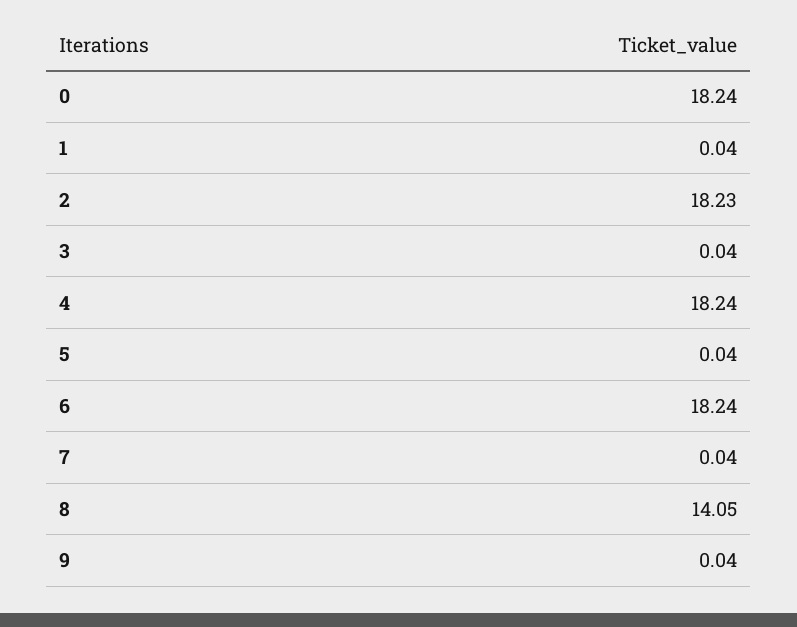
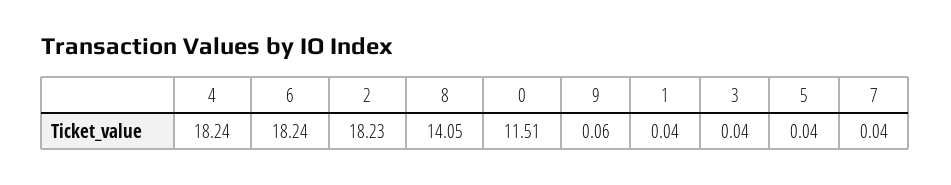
0: 18.24 -> 11.51
9: 0.04 -> 0.06

